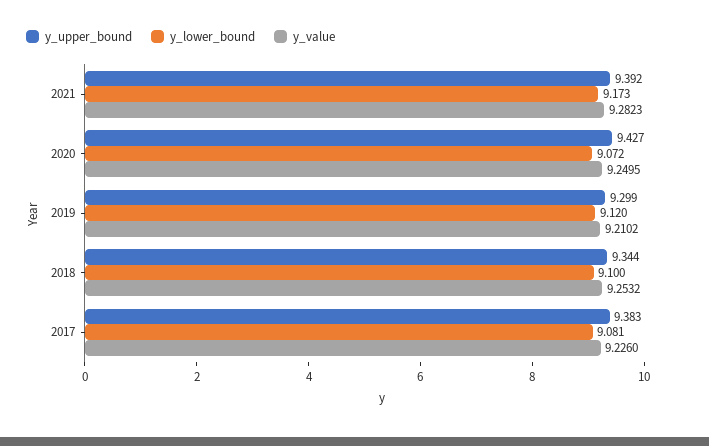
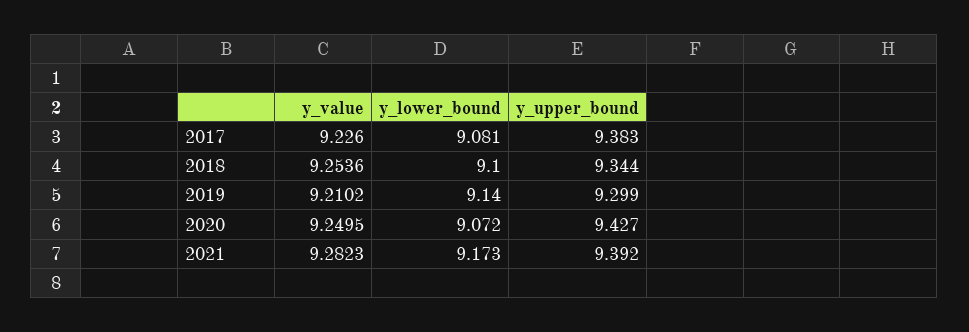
y_lower_bound, 2019: 9.12 -> 9.14
y_value, 2018: 9.2532 -> 9.2536

